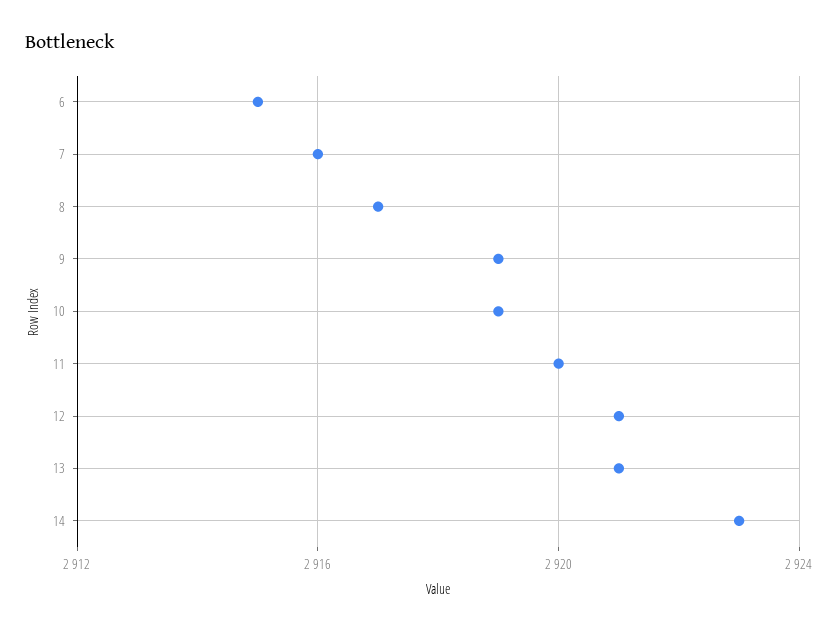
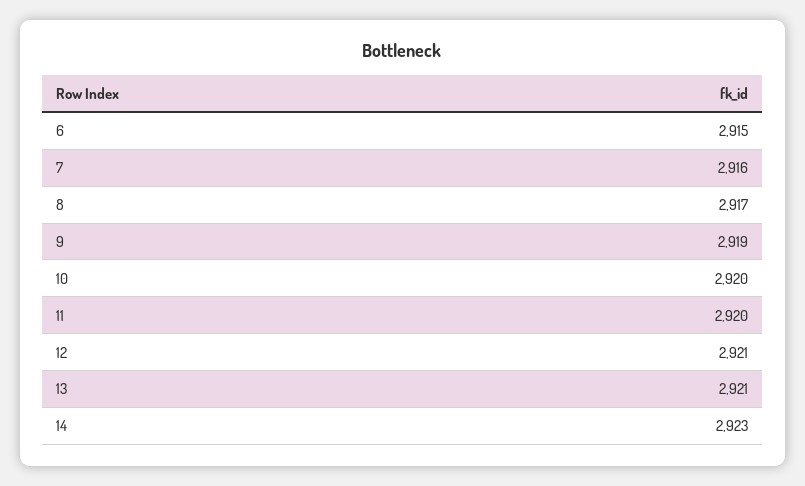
10: 2919 -> 2920

